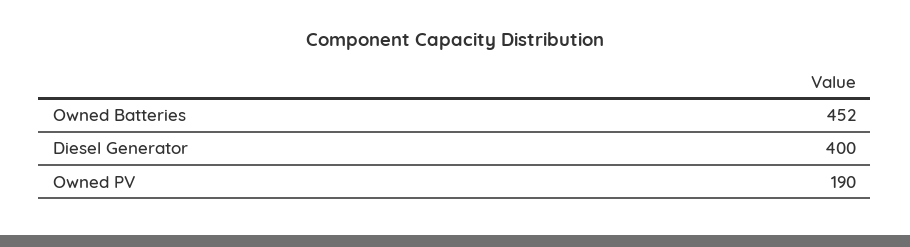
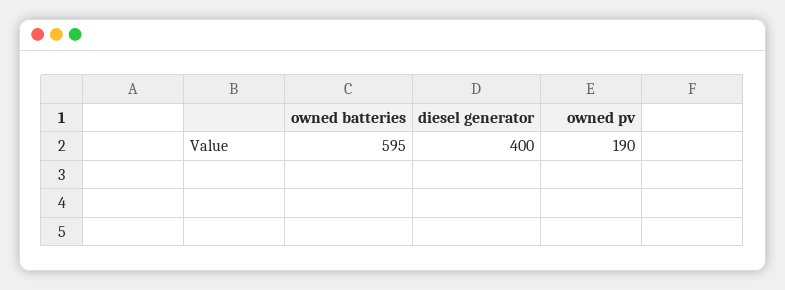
Owned Batteries: 452 -> 595

